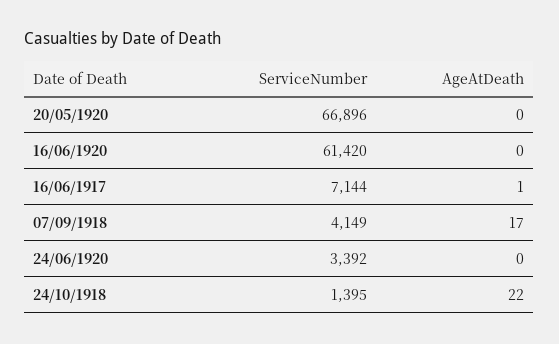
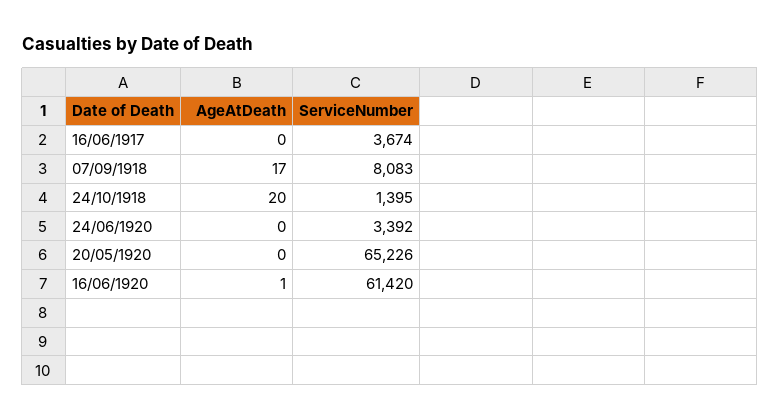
ServiceNumber, 20/05/1920: 66896 -> 65226
AgeAtDeath, 16/06/1920: 0 -> 1
ServiceNumber, 16/06/1917: 7144 -> 3674
AgeAtDeath, 16/06/1917: 1 -> 0
ServiceNumber, 07/09/1918: 4149 -> 8083
AgeAtDeath, 24/10/1918: 22 -> 20

